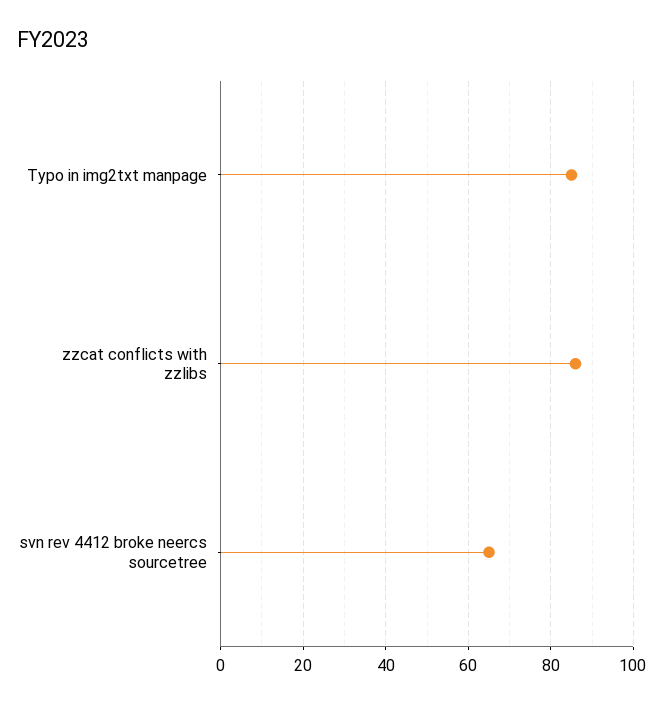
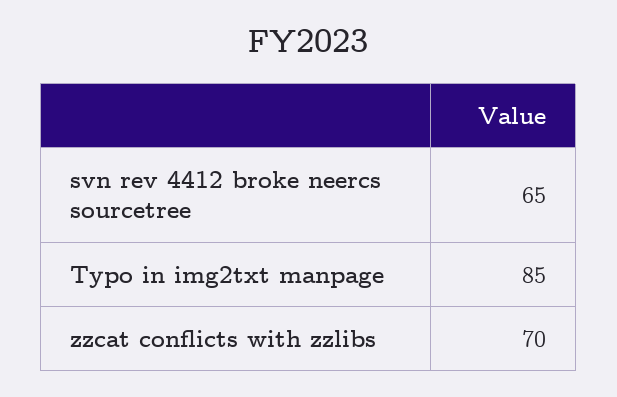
zzcat conflicts with zzlibs: 85 -> 70

